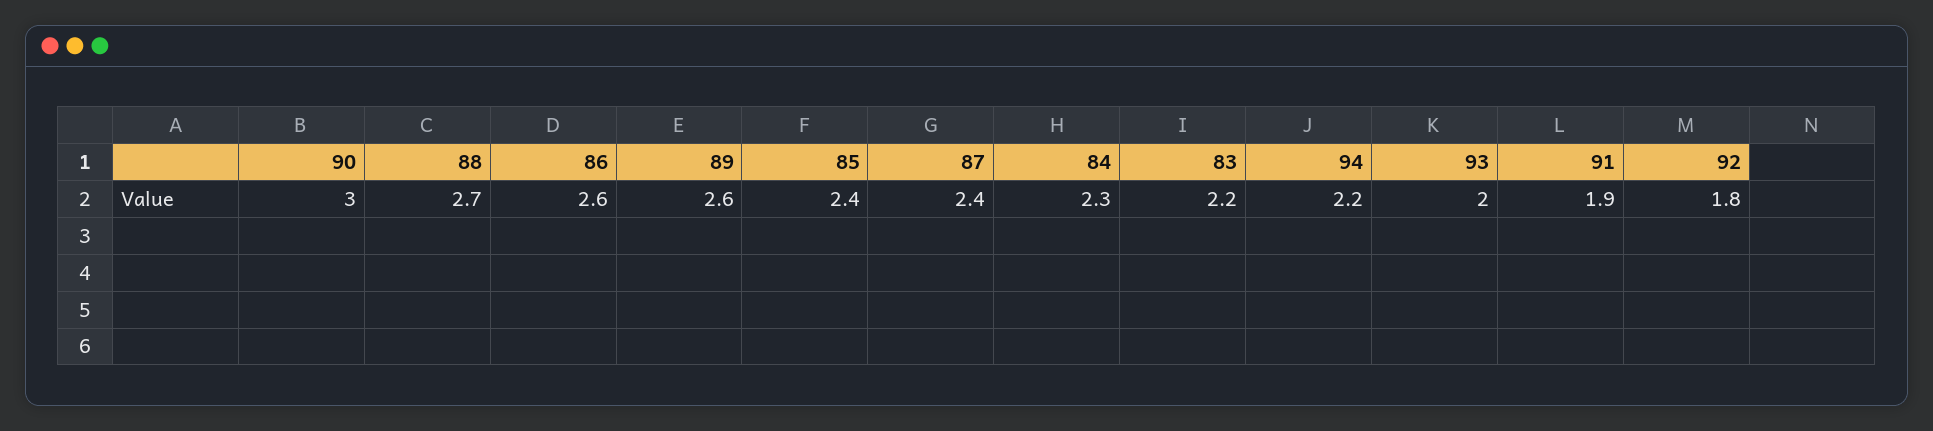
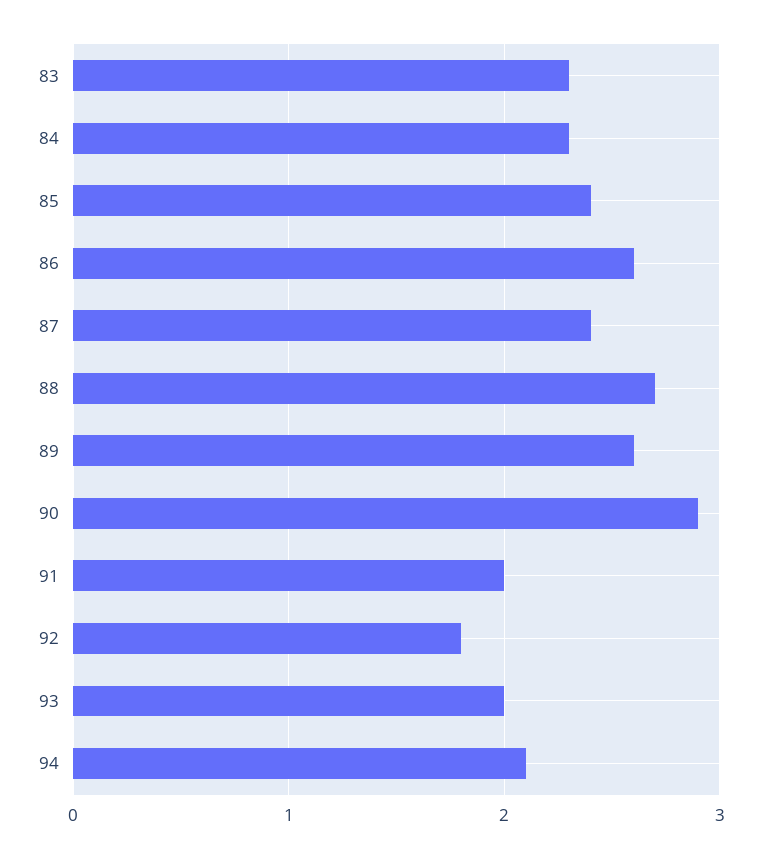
90: 3 -> 2.9
83: 2.2 -> 2.3
94: 2.2 -> 2.1
91: 1.9 -> 2

